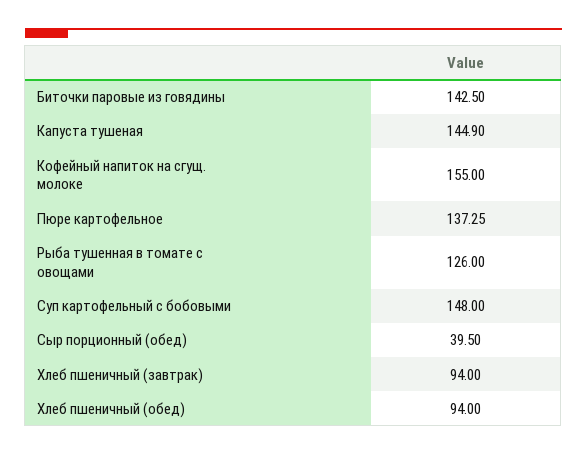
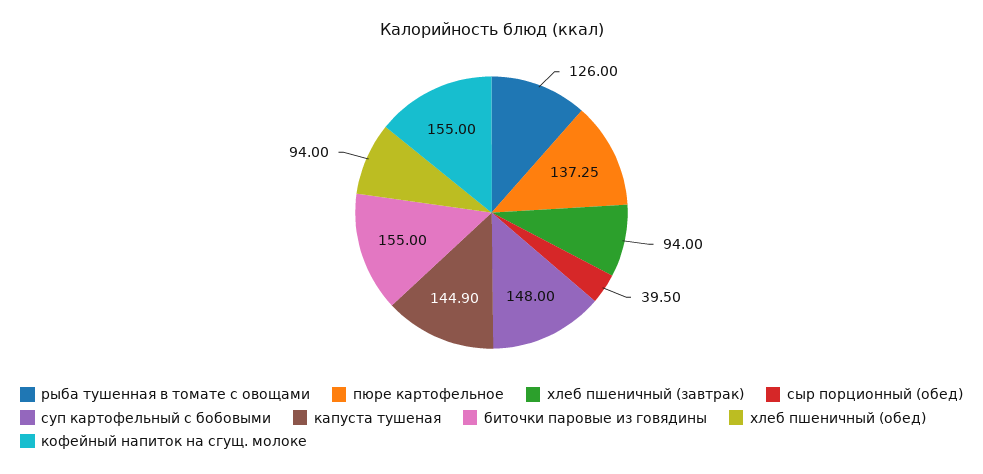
Биточки паровые из говядины: 142.5 -> 155

